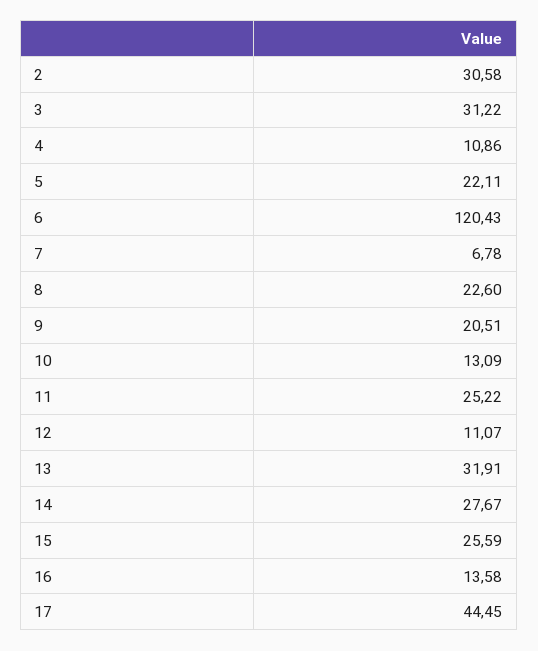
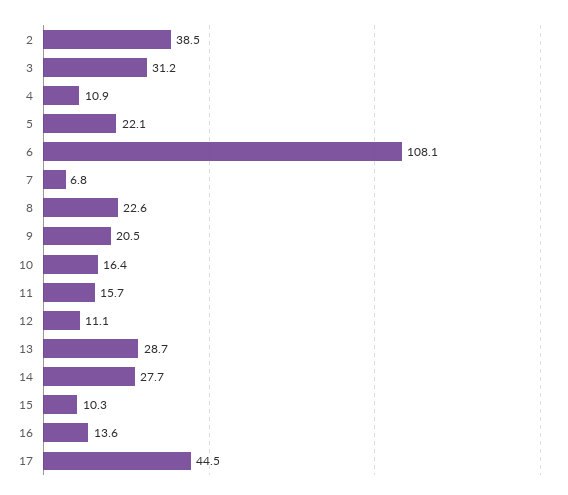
2: 30.58 -> 38.5
6: 120.43 -> 108.1
10: 13.09 -> 16.4
11: 25.22 -> 15.7
13: 31.91 -> 28.7
15: 25.59 -> 10.3

